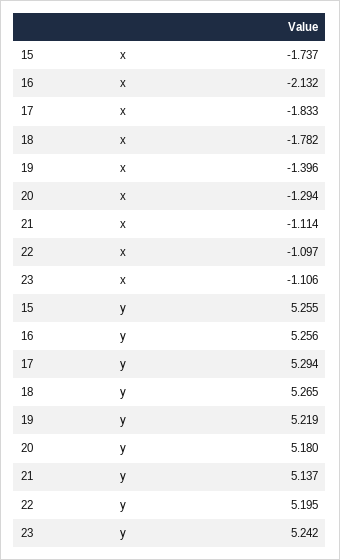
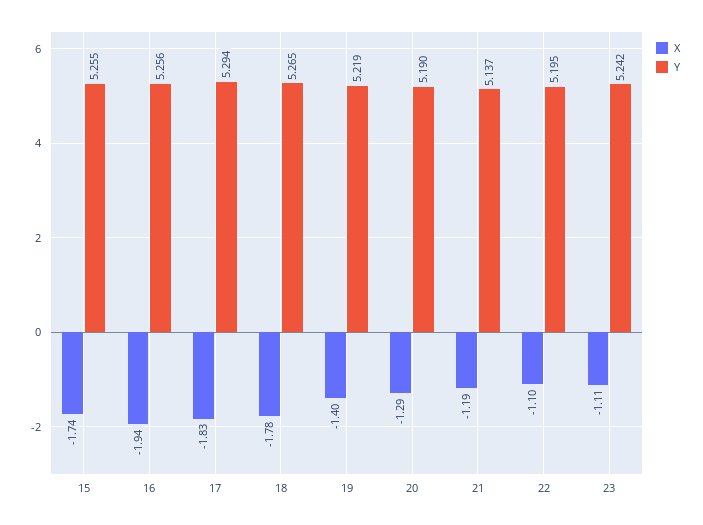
x, 16: -2.132 -> -1.94
x, 21: -1.114 -> -1.19
y, 20: 5.18 -> 5.19

